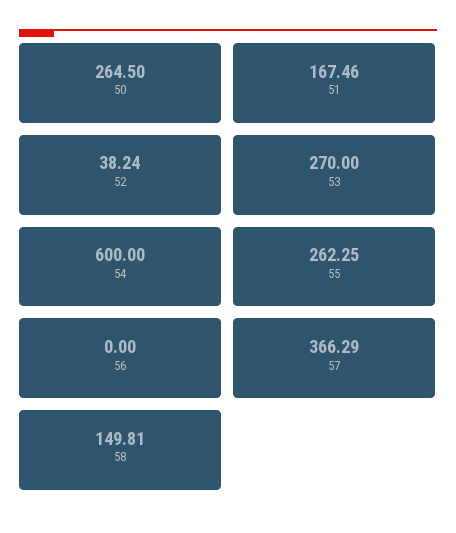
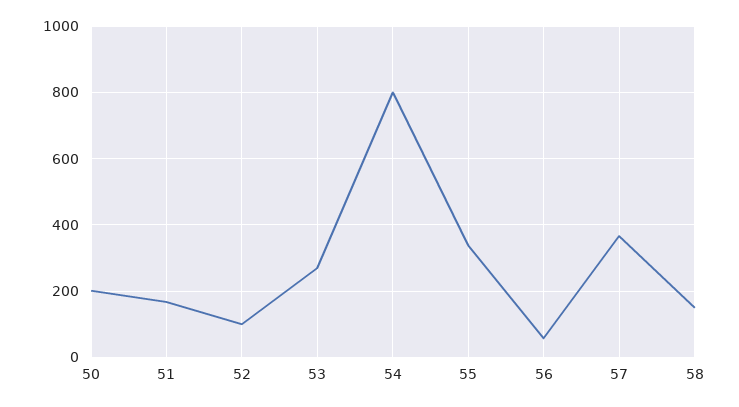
50: 264.5 -> 200
52: 38.24 -> 100
54: 600 -> 800
55: 262.25 -> 340
56: 0 -> 60

